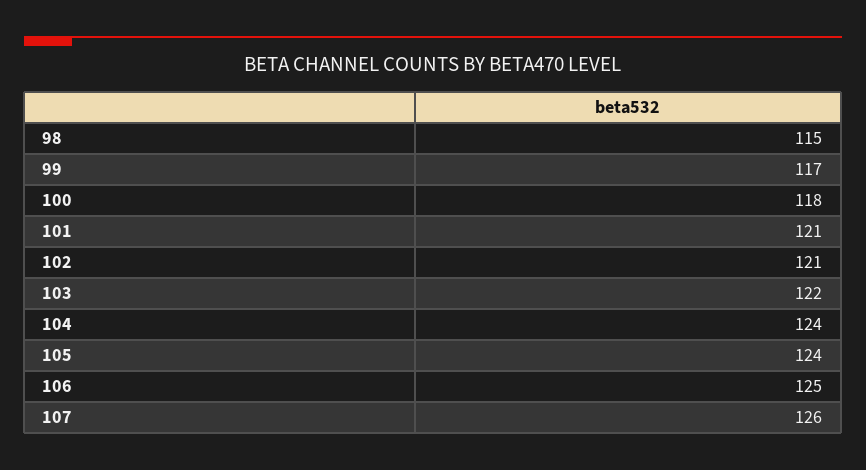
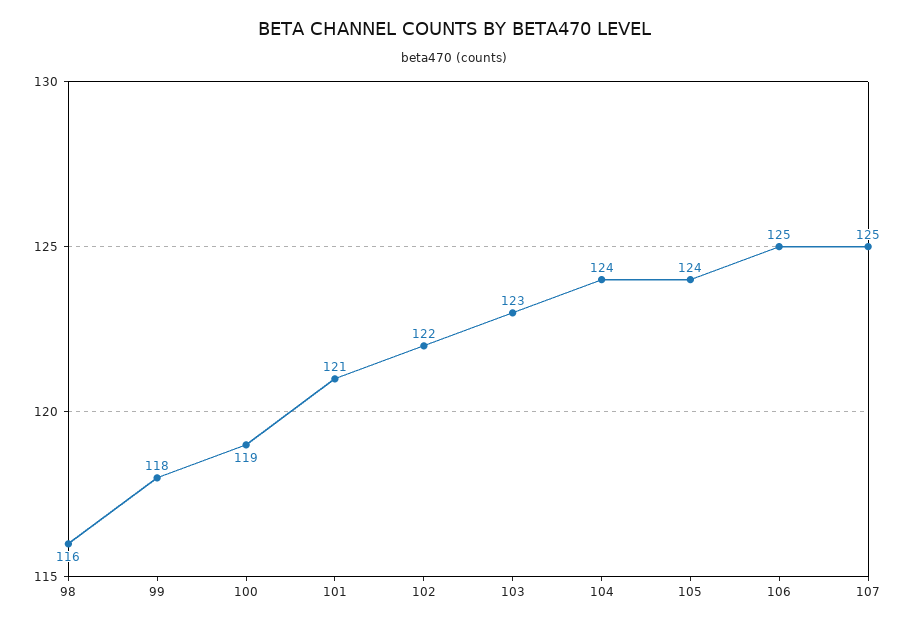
98: 115 -> 116
99: 117 -> 118
100: 118 -> 119
102: 121 -> 122
103: 122 -> 123
107: 126 -> 125

